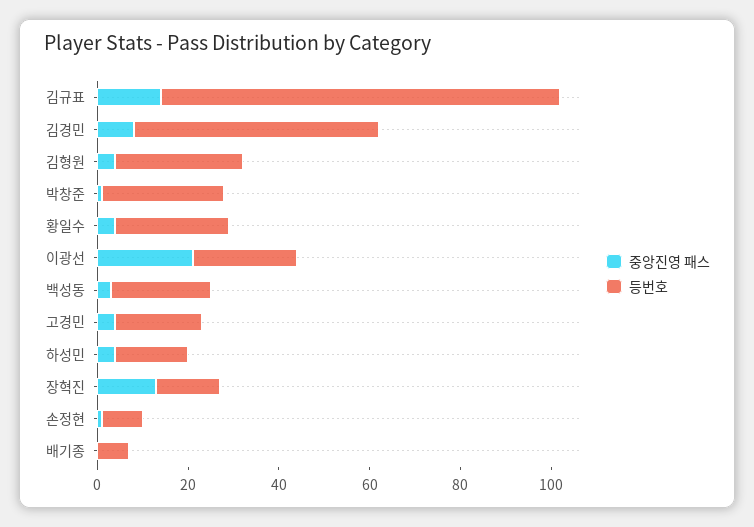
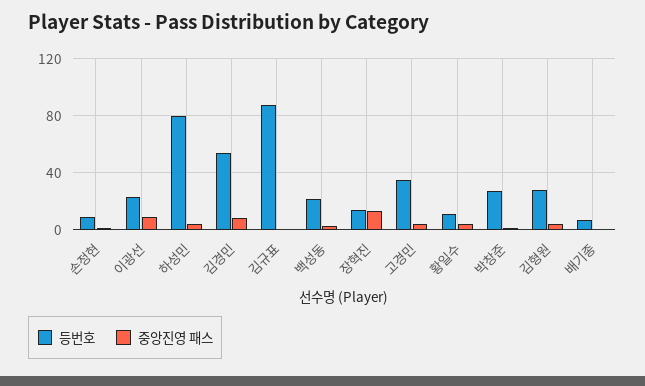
중앙진영 패스, 김규표: 15 -> 0
등번호, 황일수: 25 -> 10
중앙진영 패스, 이광선: 20 -> 10
등번호, 고경민: 20 -> 35
등번호, 하성민: 15 -> 80

